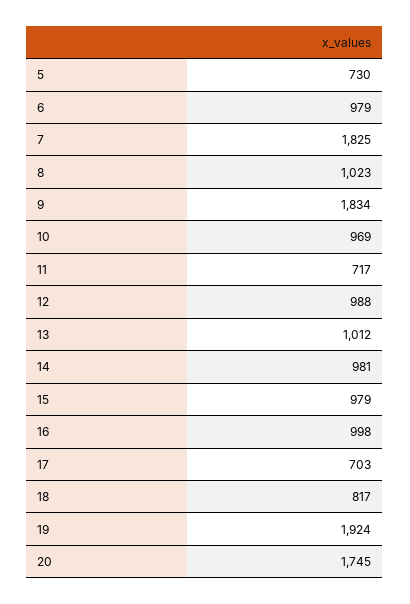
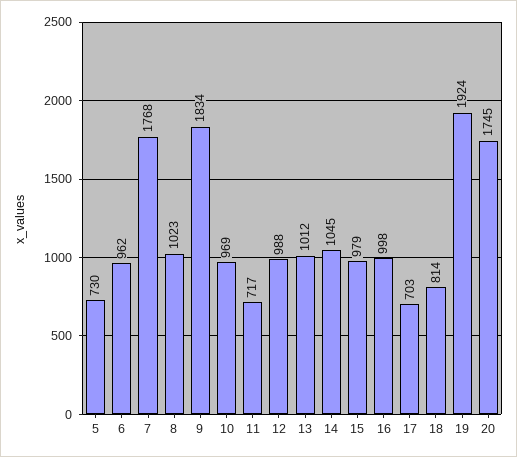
6: 979 -> 962
7: 1825 -> 1768
14: 981 -> 1045
18: 817 -> 814

